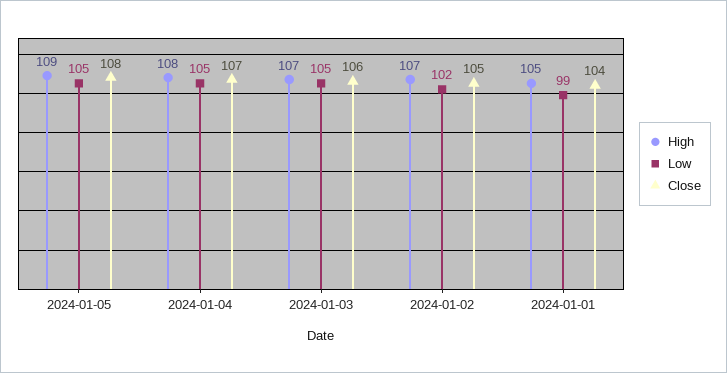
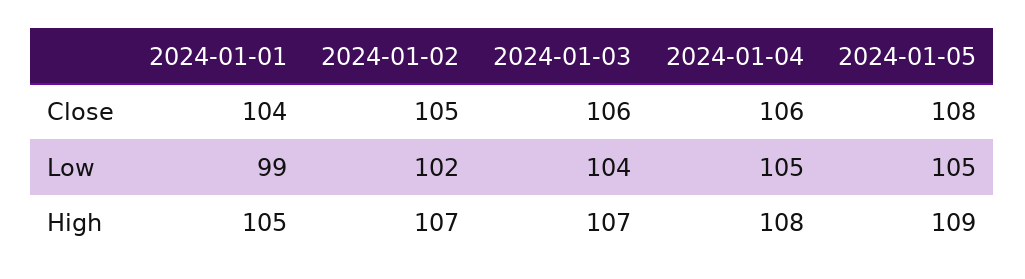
Close, 2024-01-04: 107 -> 106
Low, 2024-01-03: 105 -> 104

